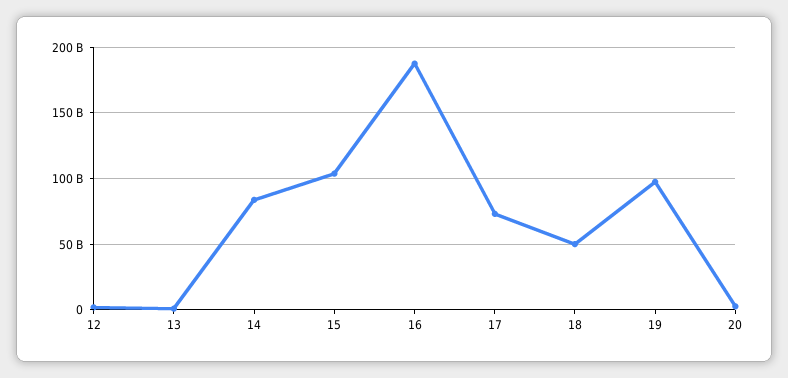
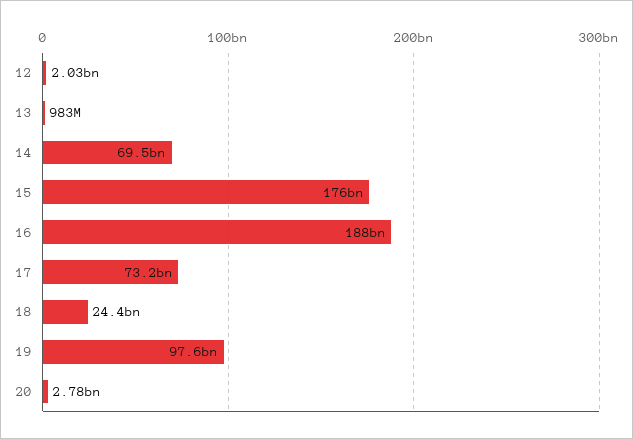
14: 85000000000 -> 69500000000
15: 105000000000 -> 176000000000
18: 50000000000 -> 24400000000

